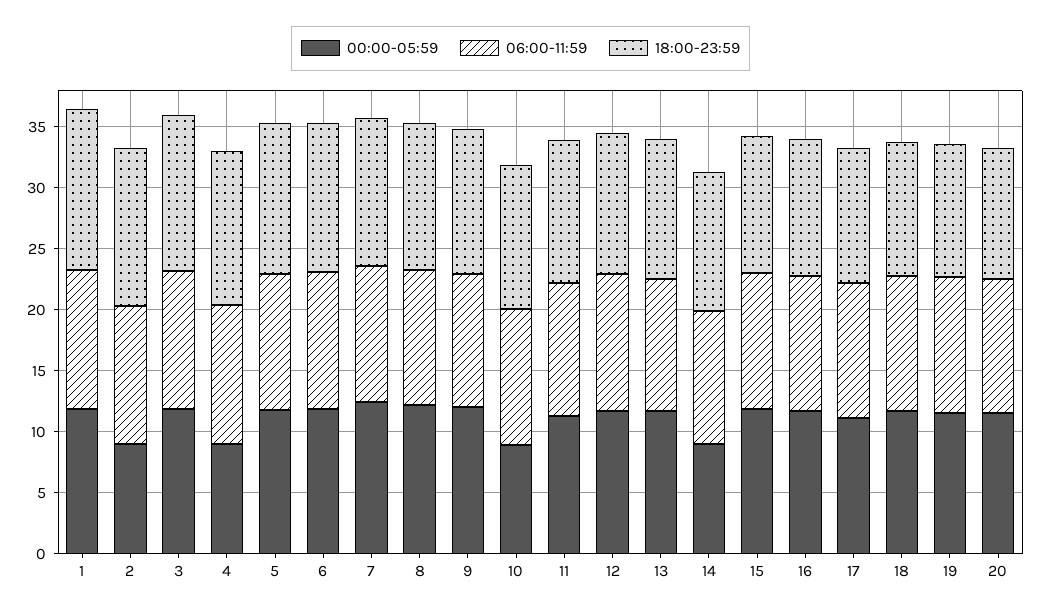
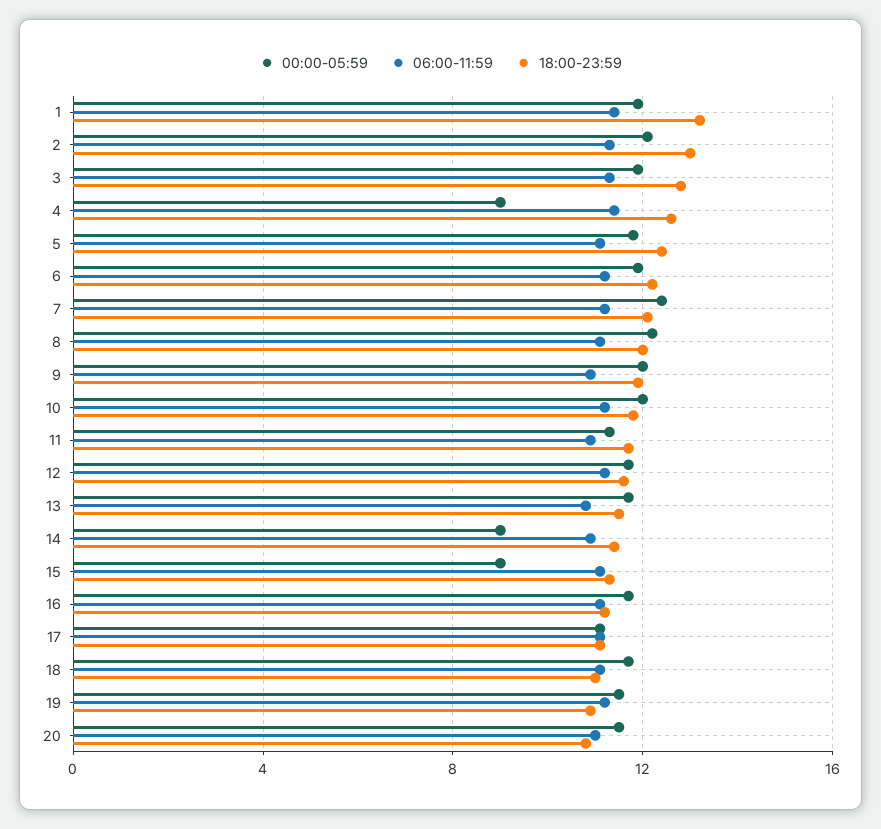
00:00-05:59, 2: 9 -> 12
00:00-05:59, 10: 9 -> 12
00:00-05:59, 15: 12 -> 9

